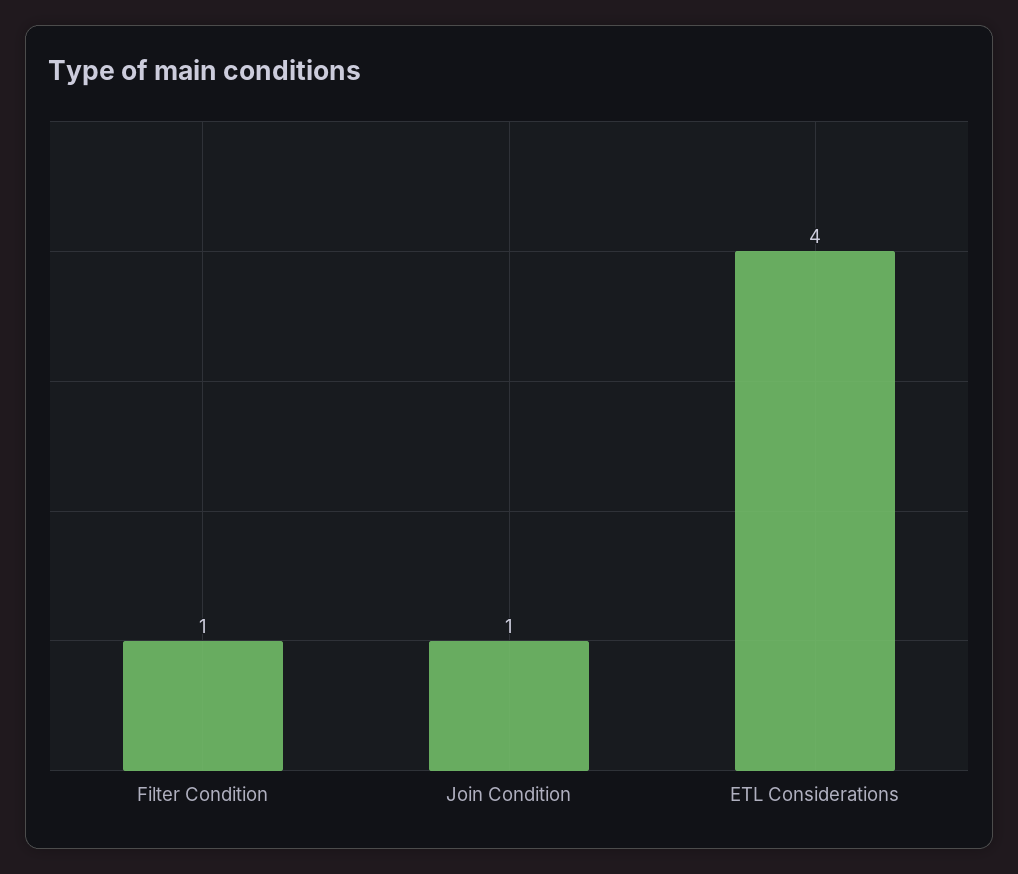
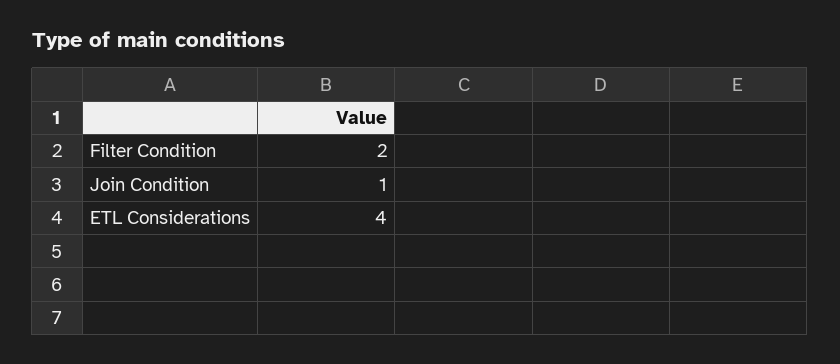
Filter Condition: 1 -> 2

